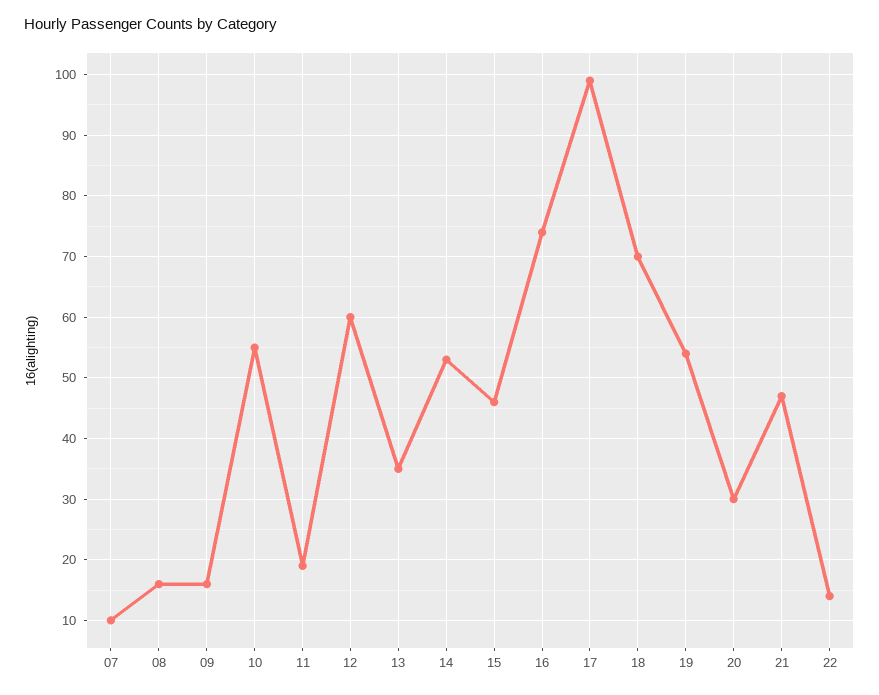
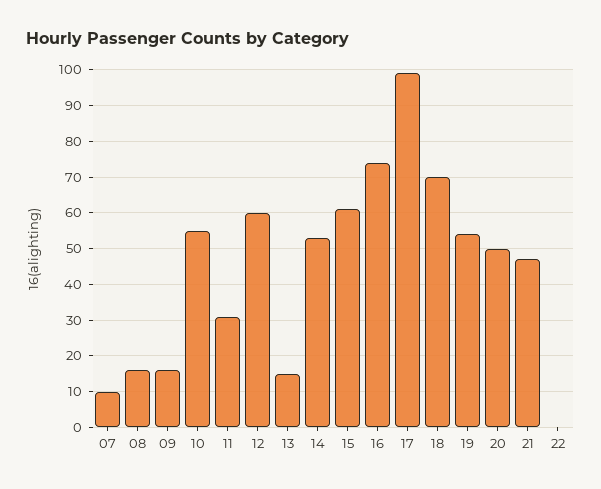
11: 19 -> 30
13: 35 -> 15
15: 46 -> 60
20: 30 -> 50
22: 14 -> 0

